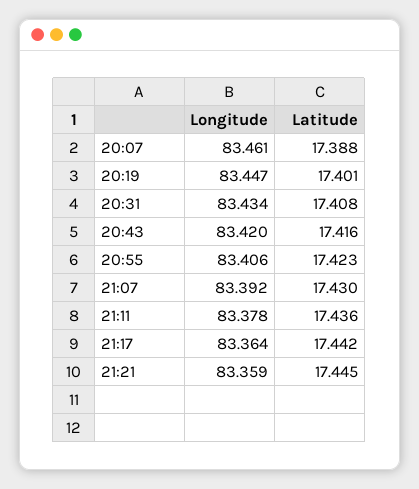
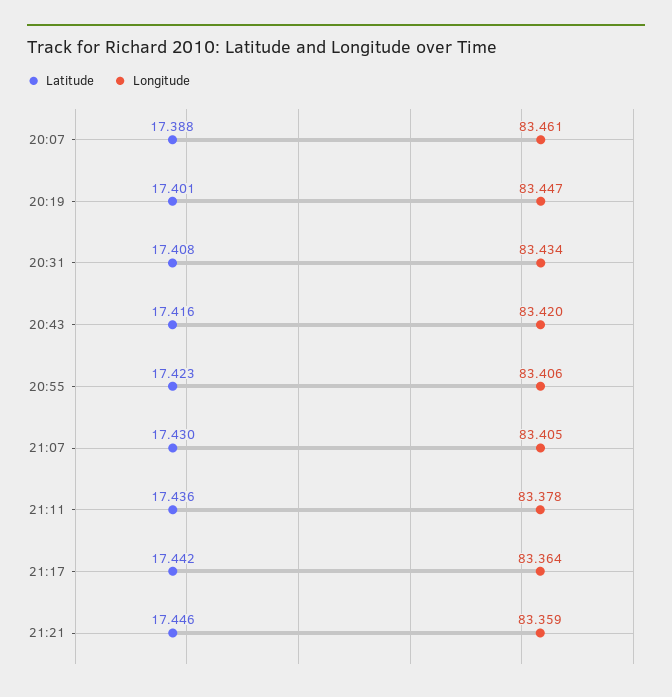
Longitude, 21:07: 83.392 -> 83.405
Latitude, 21:21: 17.445 -> 17.446

